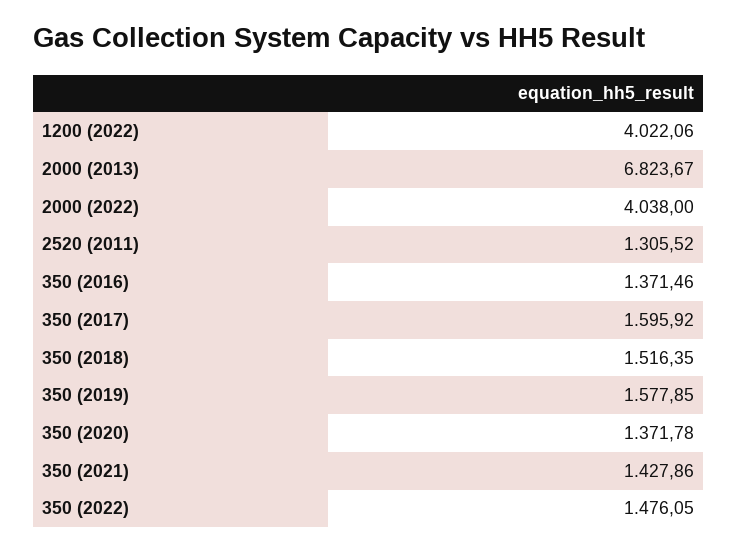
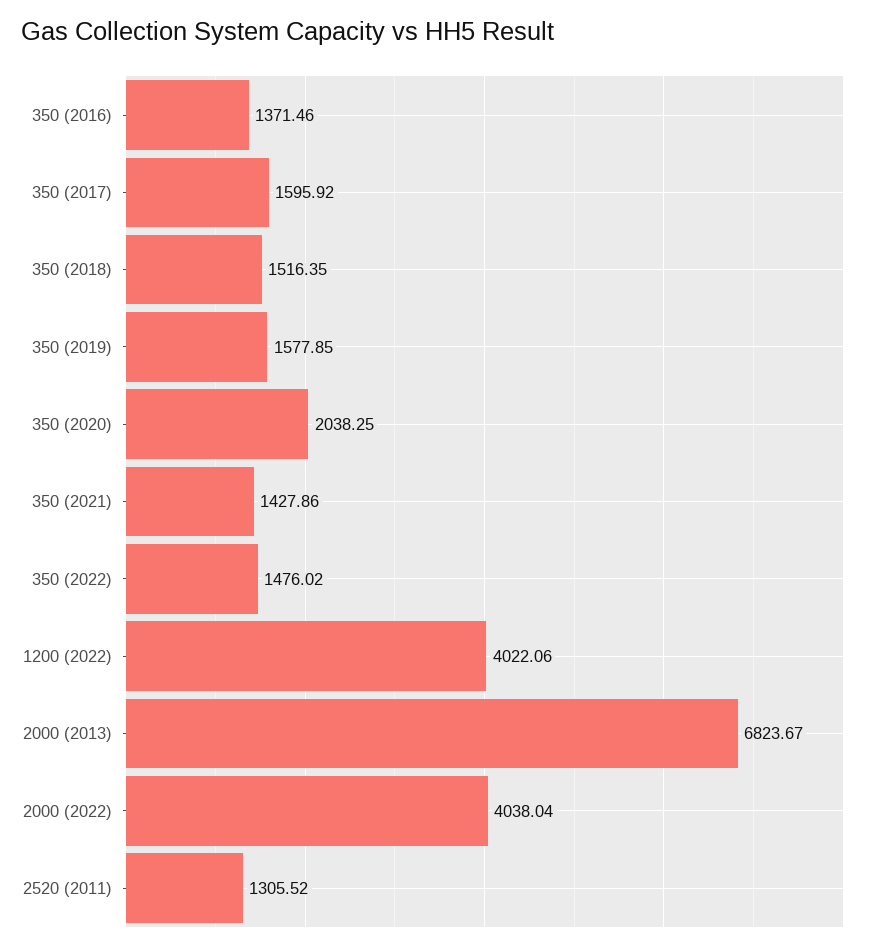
2000 (2022): 4038 -> 4038.04
350 (2020): 1371.78 -> 2038.25
350 (2022): 1476.05 -> 1476.02

